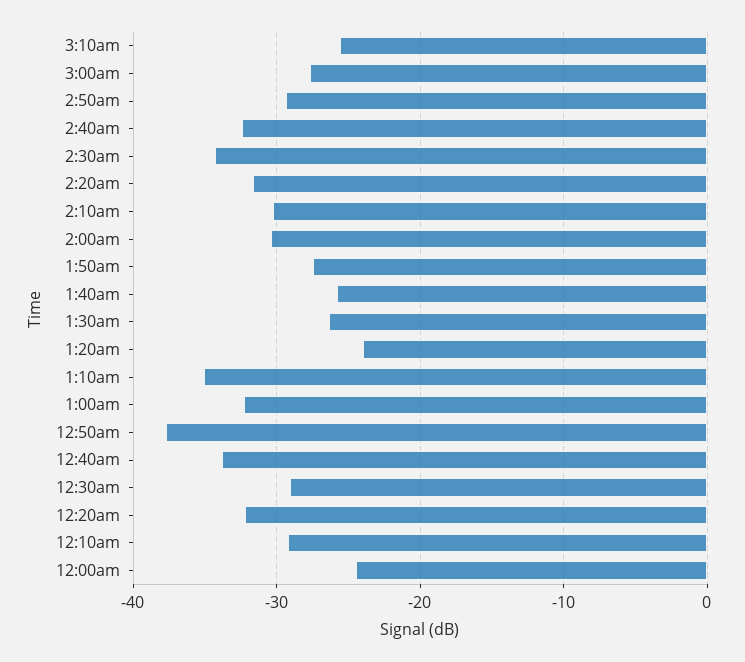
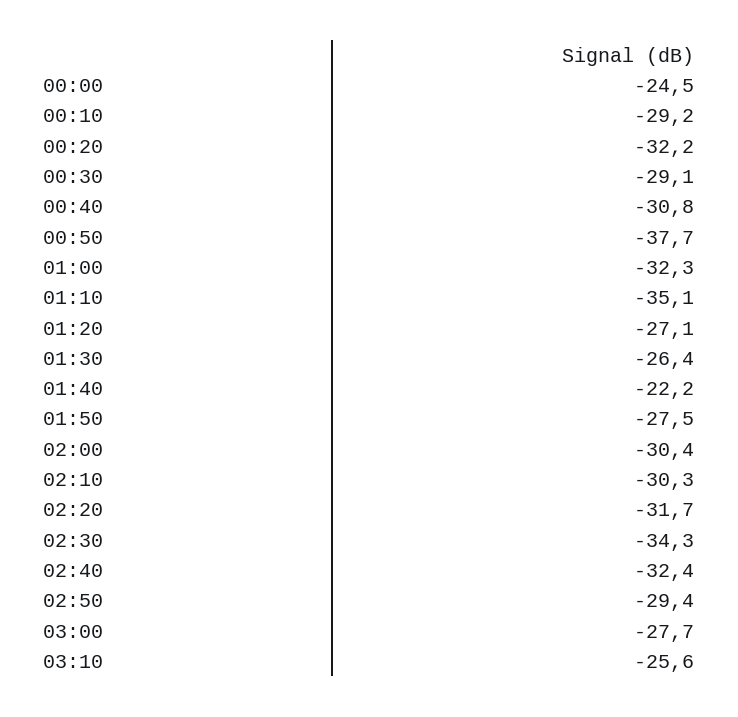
1:40am: -26 -> -22.2
1:20am: -24 -> -27.1
12:40am: -34 -> -30.8

